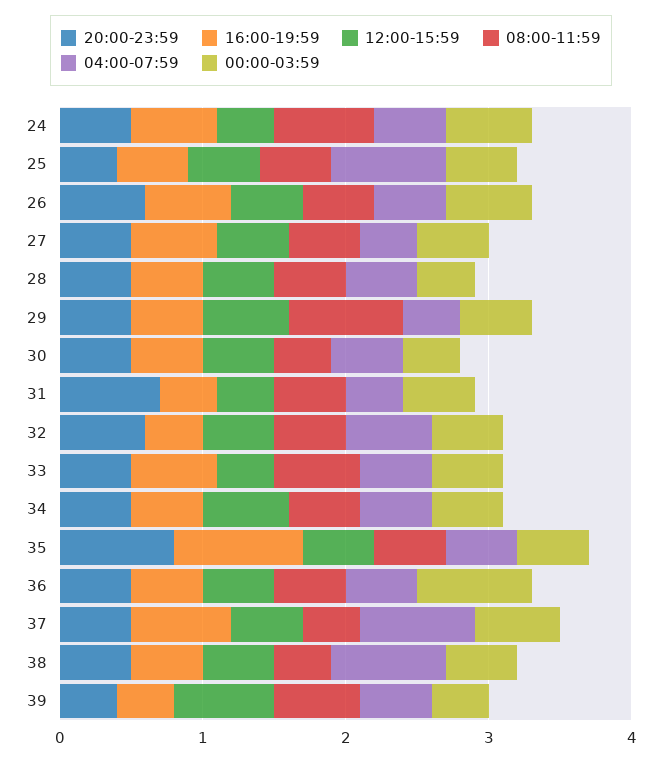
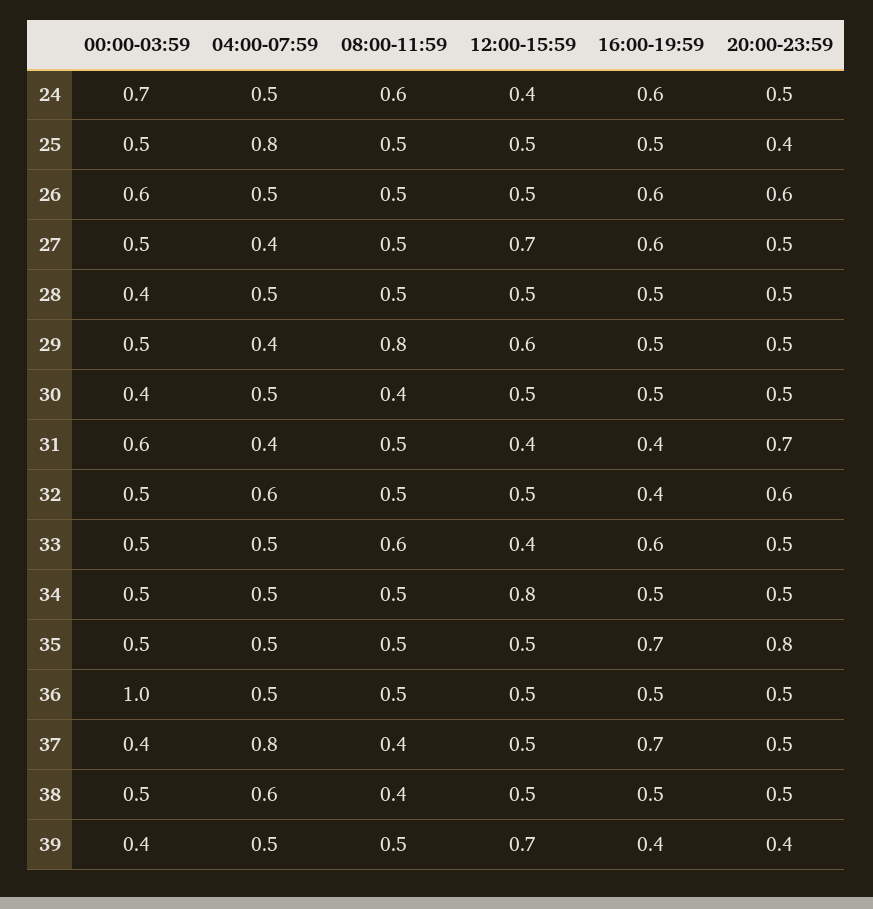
08:00-11:59, 24: 0.7 -> 0.6
00:00-03:59, 24: 0.6 -> 0.7
12:00-15:59, 27: 0.5 -> 0.7
00:00-03:59, 31: 0.5 -> 0.6
12:00-15:59, 34: 0.6 -> 0.8
16:00-19:59, 35: 0.9 -> 0.7
00:00-03:59, 36: 0.8 -> 1
00:00-03:59, 37: 0.6 -> 0.4
04:00-07:59, 38: 0.8 -> 0.6
08:00-11:59, 39: 0.6 -> 0.5

